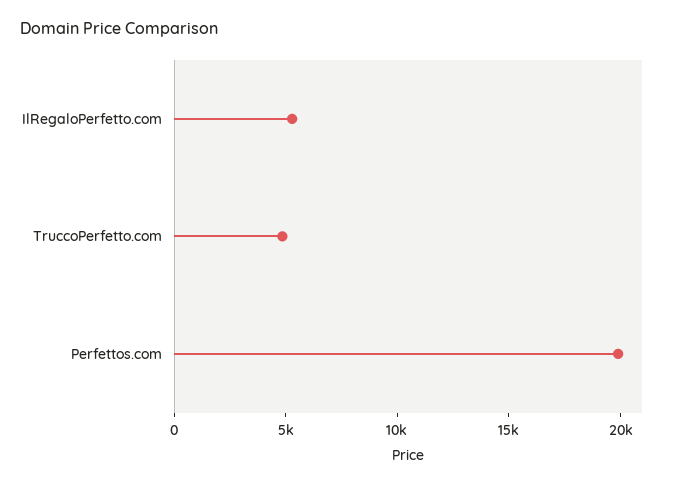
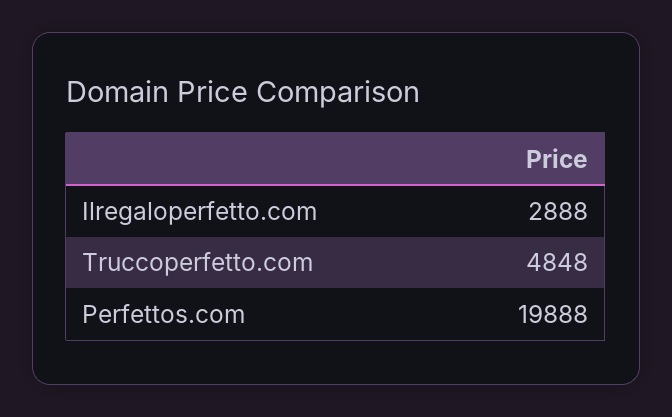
IlRegaloPerfetto.com: 5000 -> 2888

